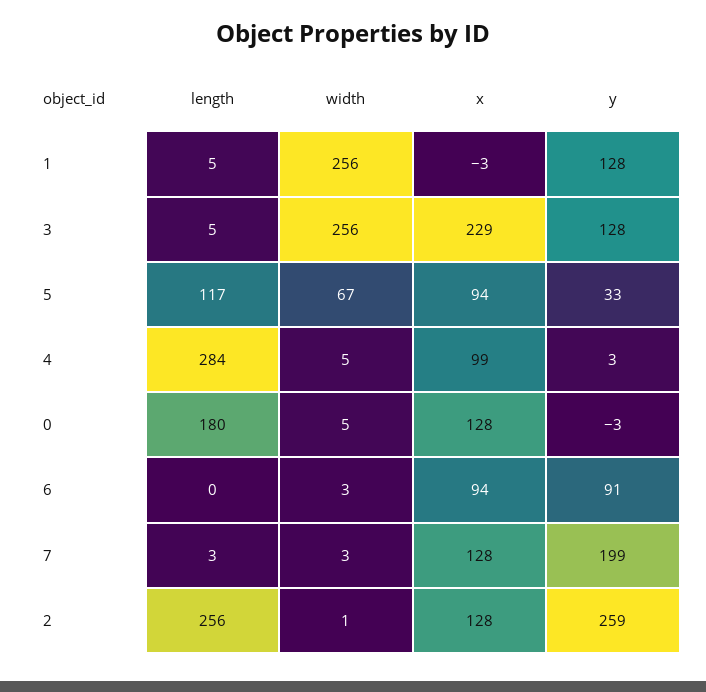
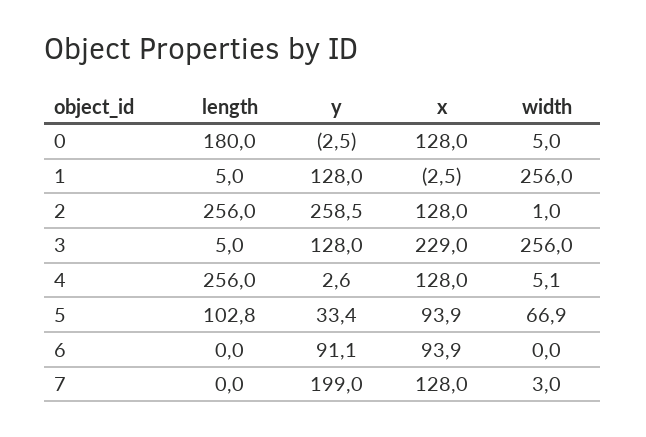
length, 5: 117 -> 102.8
length, 4: 284 -> 256
x, 4: 99 -> 128
width, 6: 3 -> 0
length, 7: 3 -> 0

